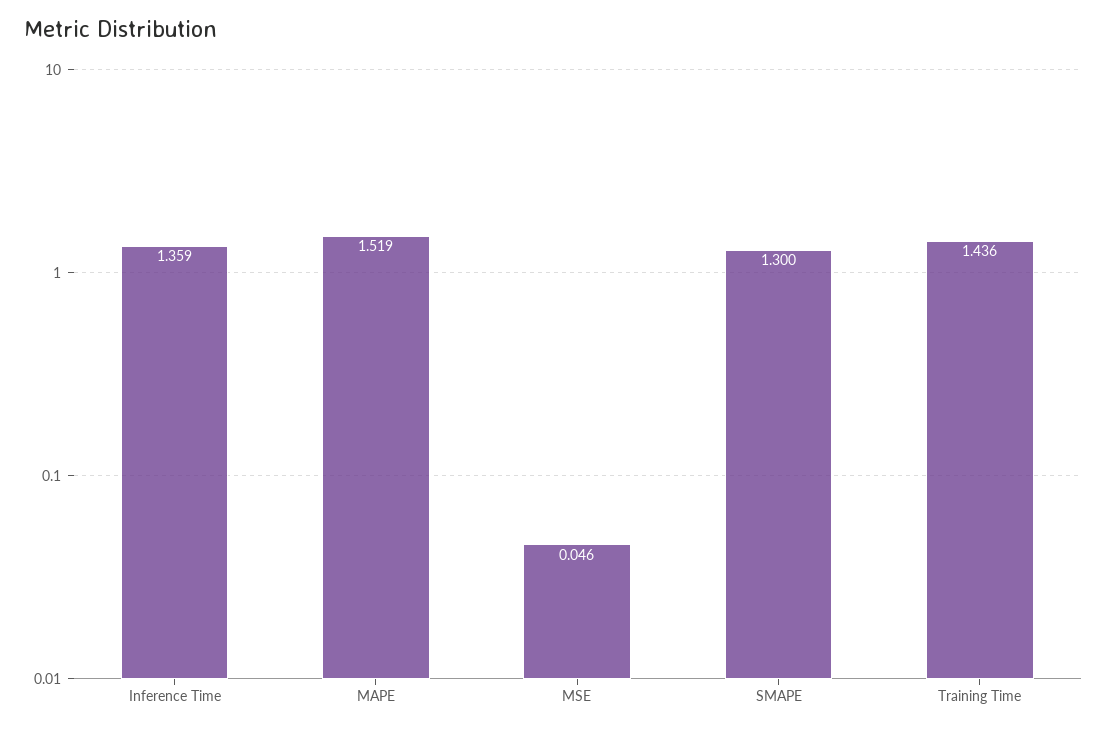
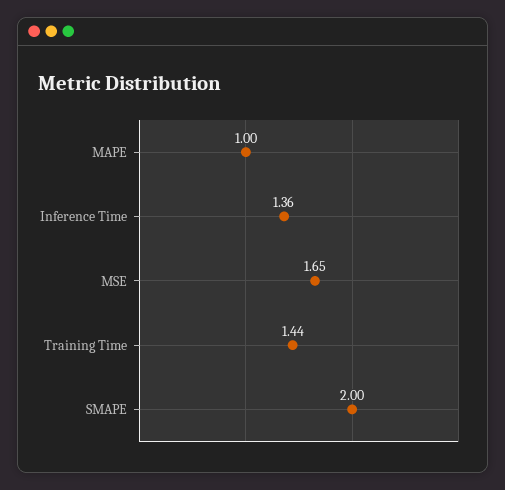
MAPE: 1.519 -> 1
MSE: 0.046 -> 1.65
SMAPE: 1.3 -> 2

